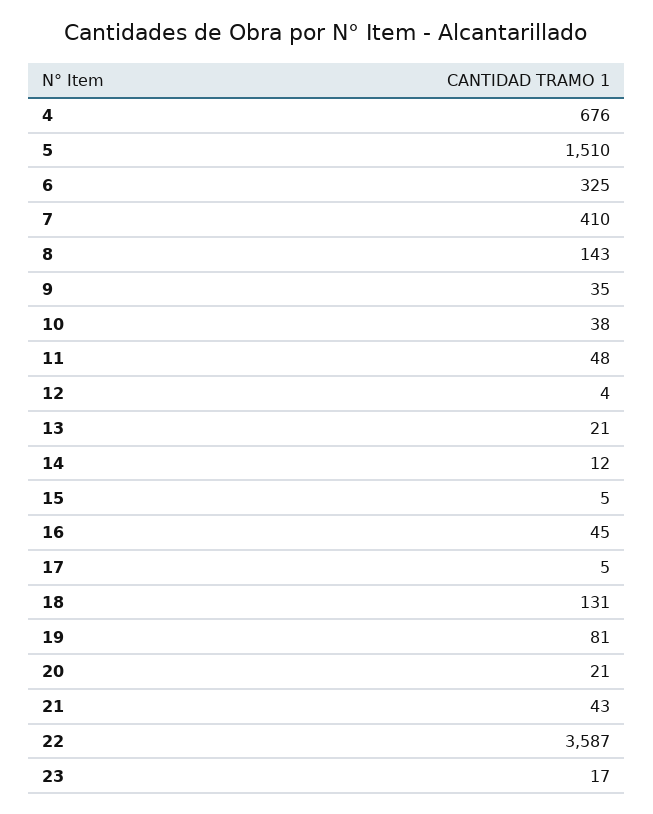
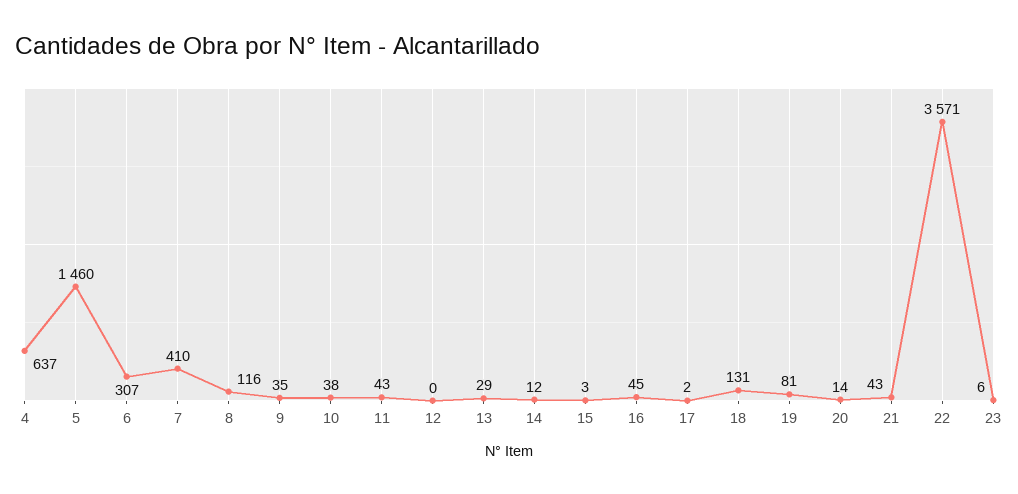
4: 676 -> 637
5: 1510 -> 1460
6: 325 -> 307
8: 143 -> 116
11: 48 -> 43
12: 4 -> 0
13: 21 -> 29
15: 5 -> 3
17: 5 -> 2
20: 21 -> 14
22: 3587 -> 3571
23: 17 -> 6

